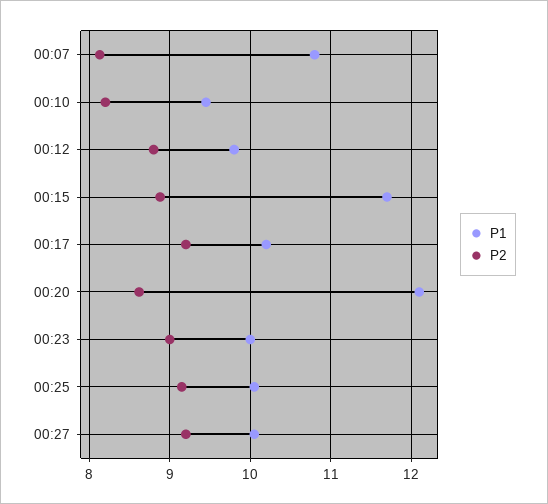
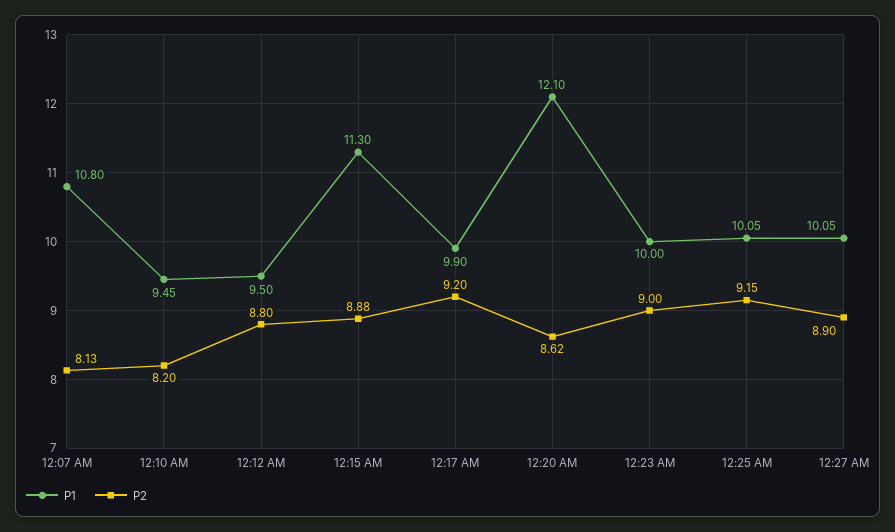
P1, 00:12: 9.8 -> 9.5
P1, 00:15: 11.7 -> 11.3
P1, 00:17: 10.2 -> 9.9
P2, 00:27: 9.2 -> 8.9

